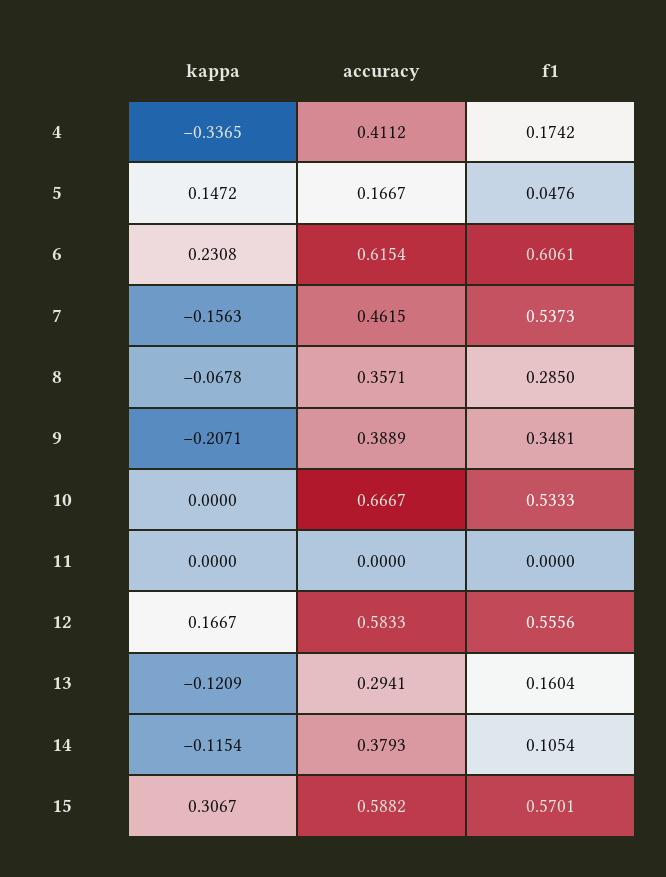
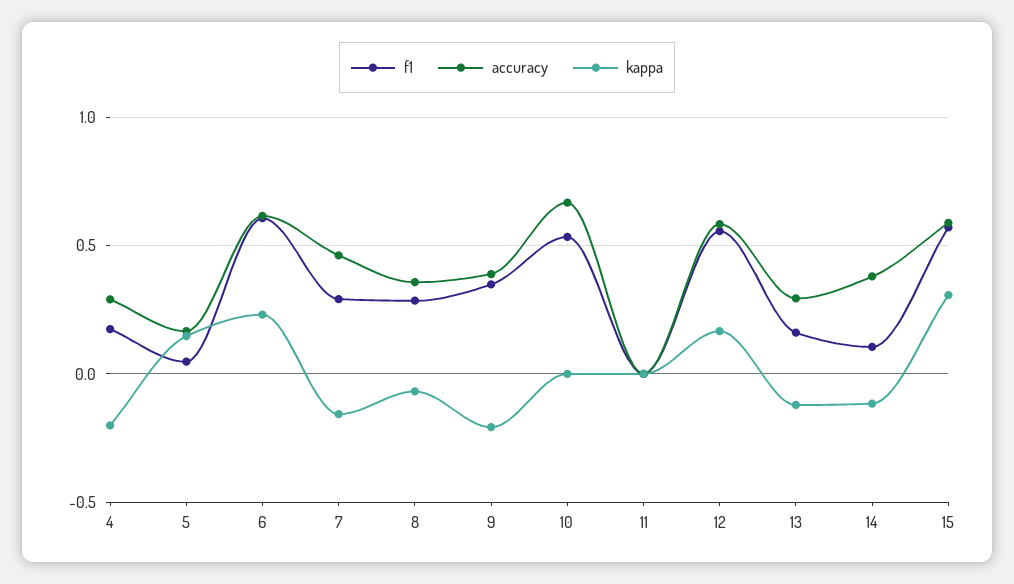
kappa, 4: -0.3365 -> -0.2
accuracy, 4: 0.4112 -> 0.3
f1, 7: 0.5373 -> 0.3

